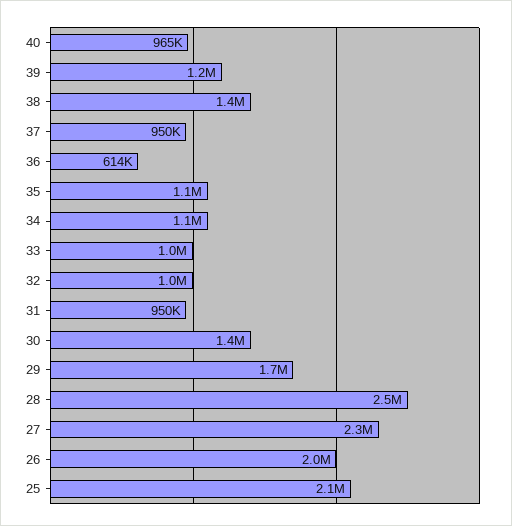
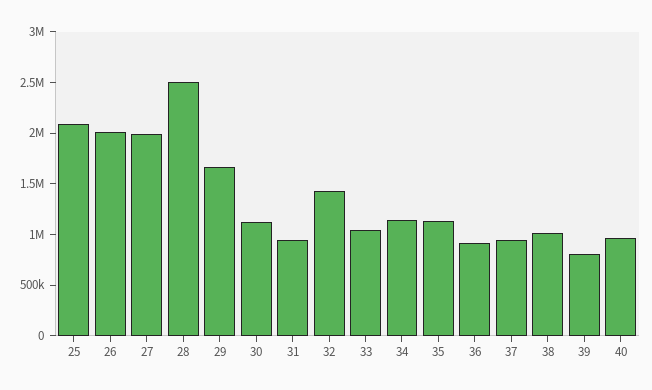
39: 1200000 -> 800000
38: 1400000 -> 1000000
36: 614000 -> 900000
32: 1000000 -> 1400000
30: 1400000 -> 1100000
27: 2300000 -> 2000000

